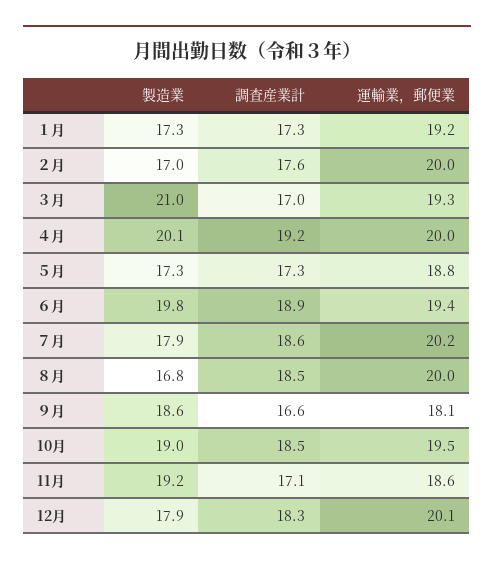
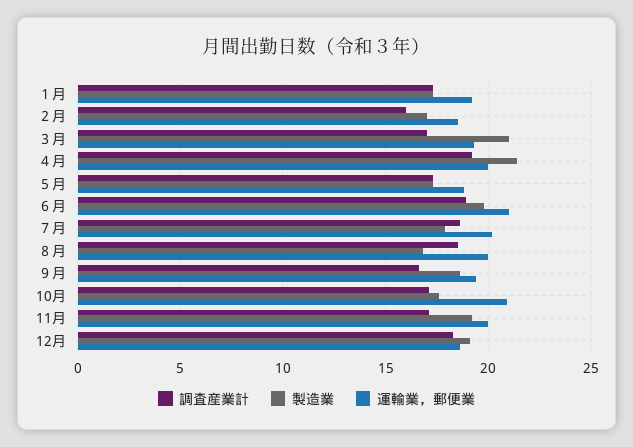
調査産業計, ２月: 17.6 -> 16
運輸業，郵便業, ２月: 20 -> 18.5
製造業, ４月: 20.1 -> 21.5
運輸業，郵便業, ６月: 19.4 -> 21
運輸業，郵便業, ９月: 18.1 -> 19.5
製造業, 10月: 19 -> 17.5
調査産業計, 10月: 18.5 -> 17
運輸業，郵便業, 10月: 19.5 -> 21
運輸業，郵便業, 11月: 18.6 -> 20
製造業, 12月: 17.9 -> 19
運輸業，郵便業, 12月: 20.1 -> 18.5

